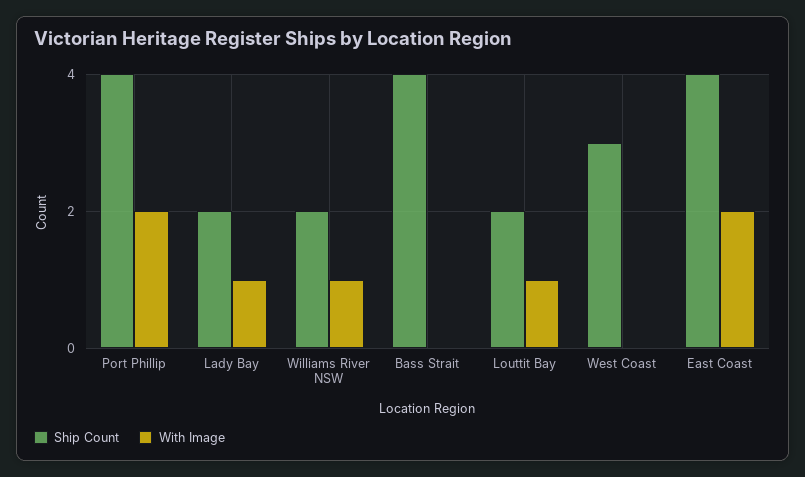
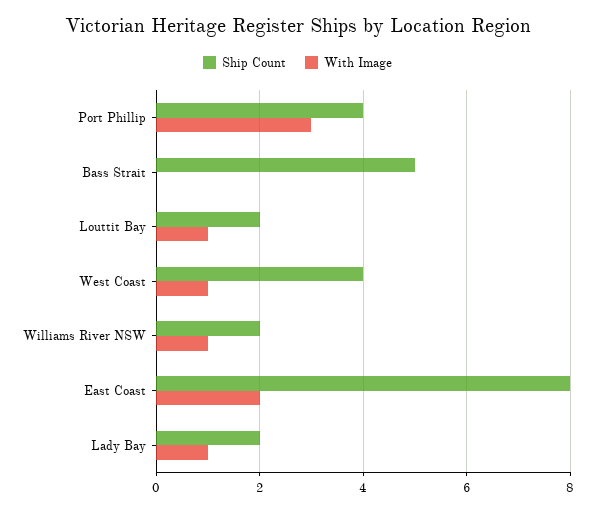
With Image, Port Phillip: 2 -> 3
Ship Count, Bass Strait: 4 -> 5
Ship Count, West Coast: 3 -> 4
With Image, West Coast: 0 -> 1
Ship Count, East Coast: 4 -> 8

